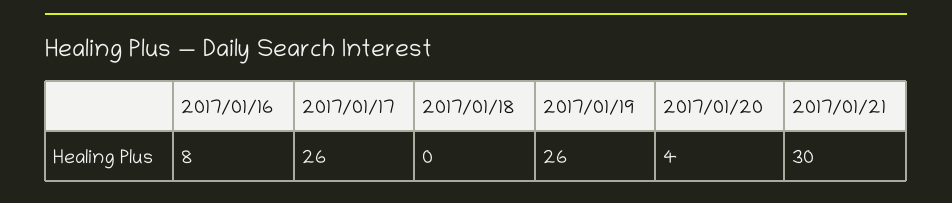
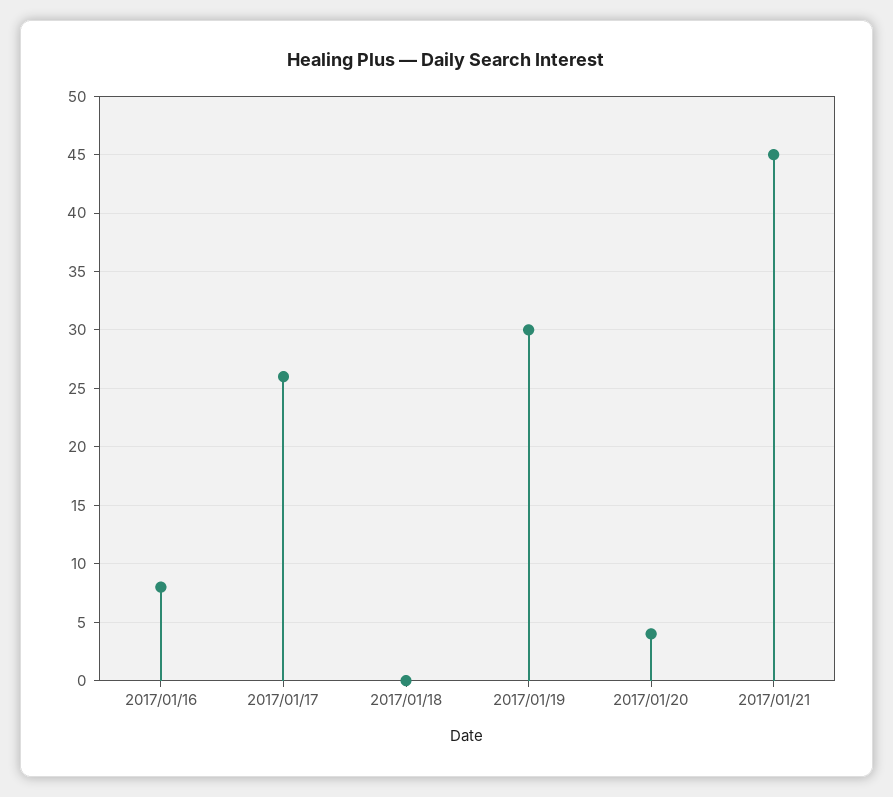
2017/01/19: 26 -> 30
2017/01/21: 30 -> 45

